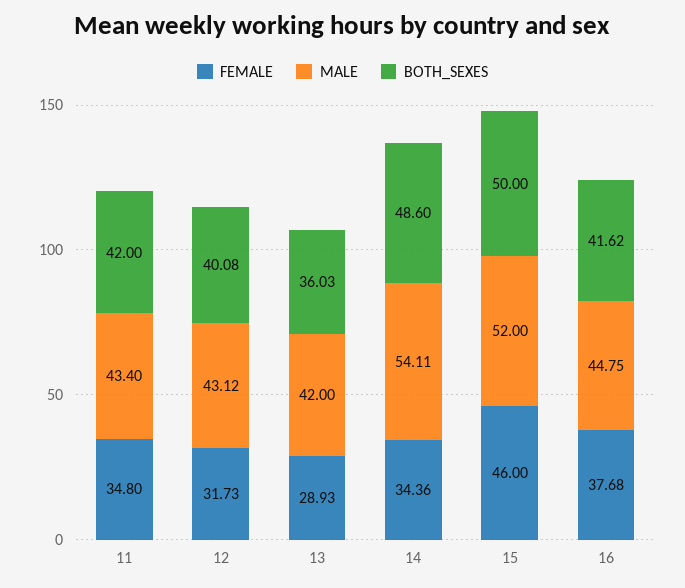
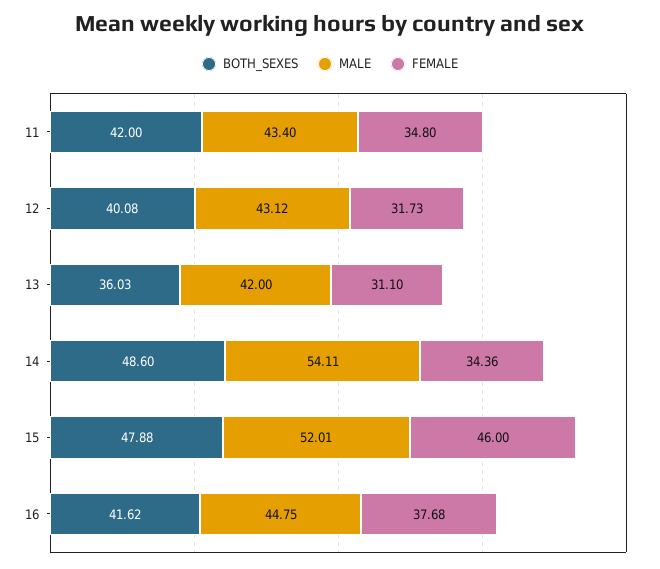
FEMALE, 13: 28.93 -> 31.1
MALE, 15: 52 -> 52.01
BOTH_SEXES, 15: 50 -> 47.88

